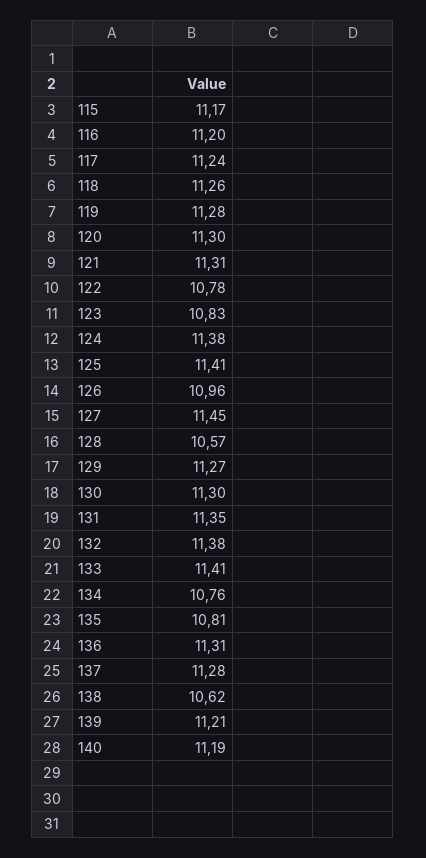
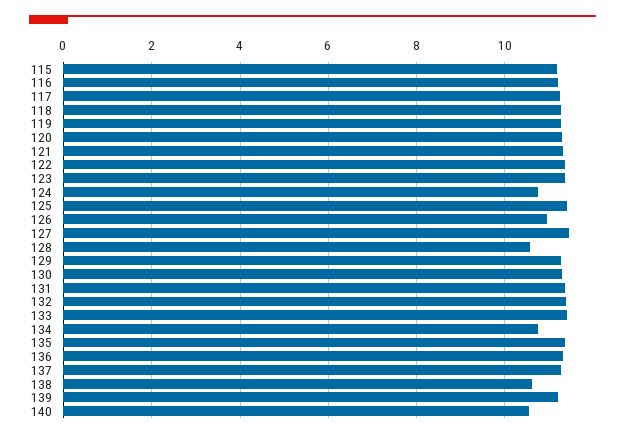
122: 10.78 -> 11.4
123: 10.83 -> 11.4
124: 11.38 -> 10.8
135: 10.81 -> 11.4
140: 11.19 -> 10.6

